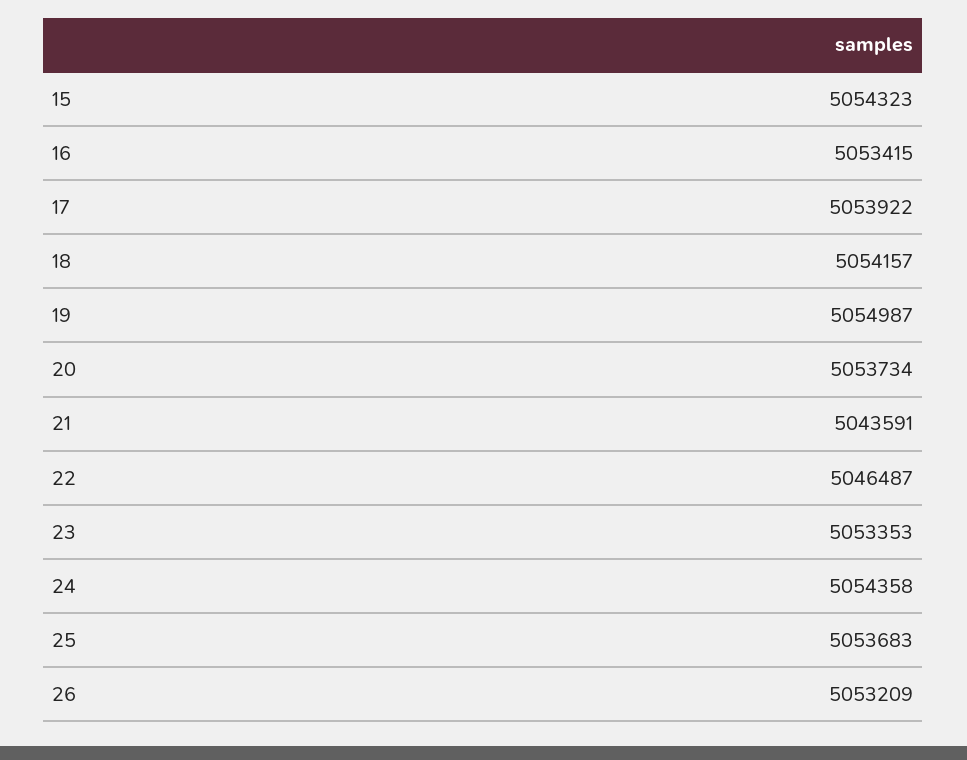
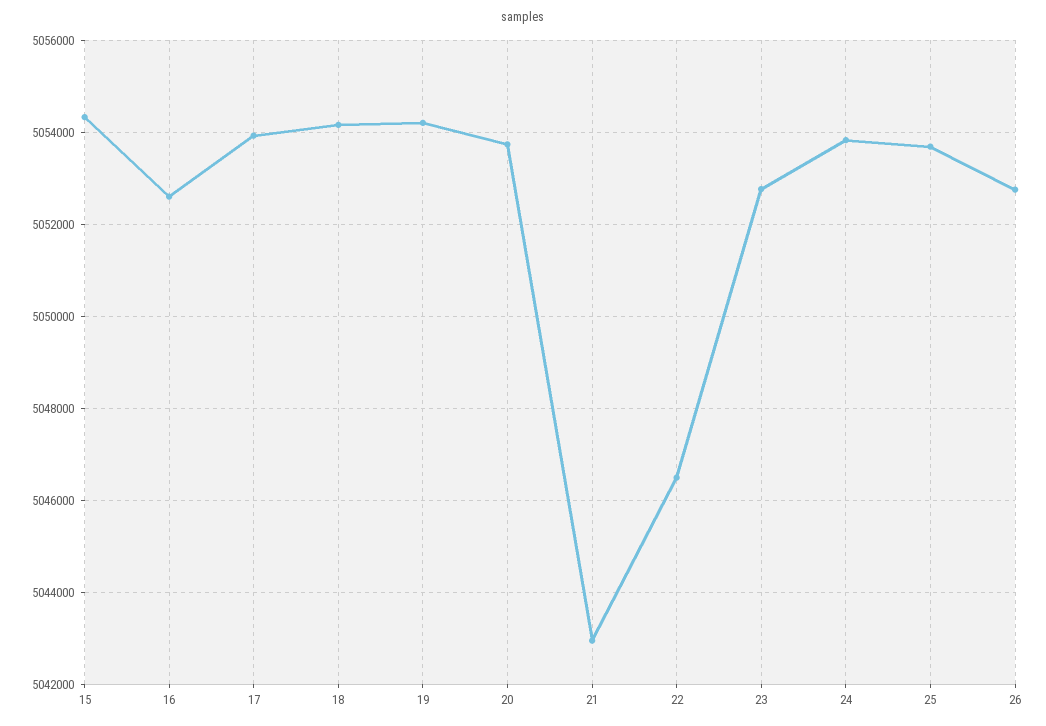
16: 5053415 -> 5052600
19: 5054987 -> 5054200
21: 5043591 -> 5043000
23: 5053353 -> 5052800
24: 5054358 -> 5053800
26: 5053209 -> 5052800

